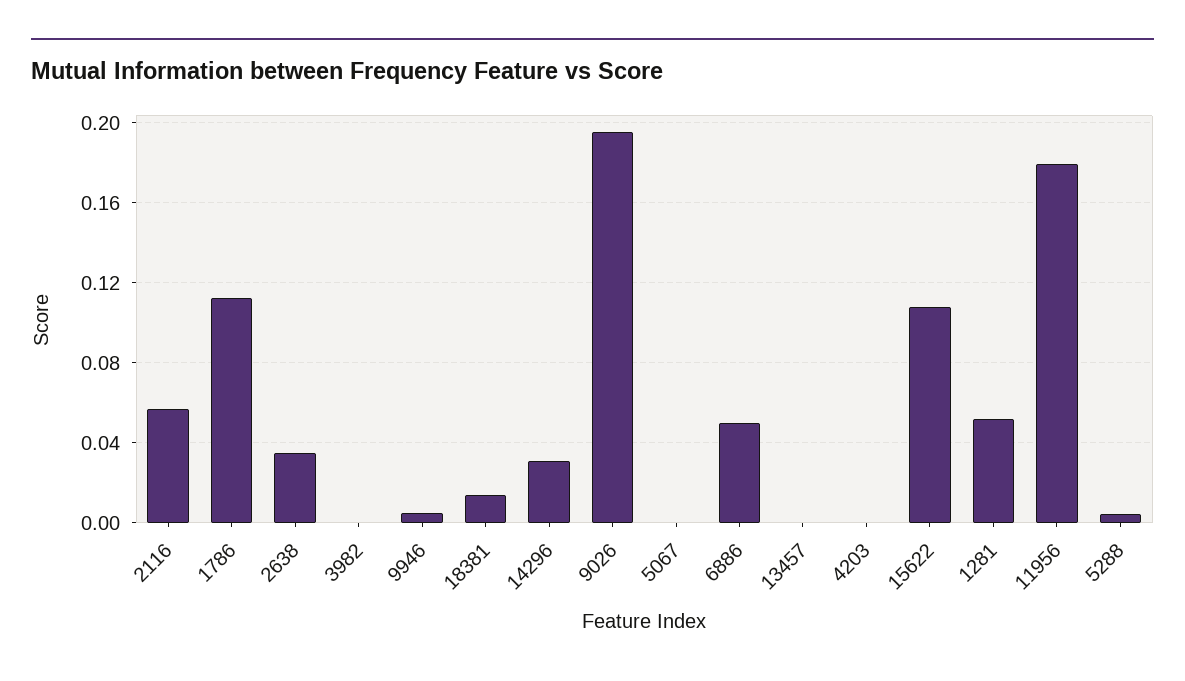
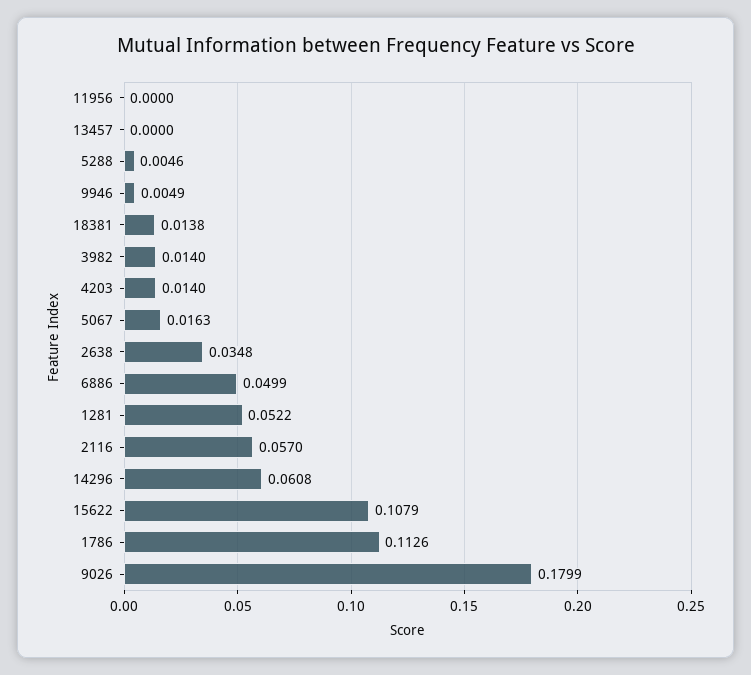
3982: 0 -> 0.014
14296: 0.03 -> 0.0608
9026: 0.195 -> 0.1799
5067: 0 -> 0.0163
4203: 0 -> 0.014
11956: 0.18 -> 0

